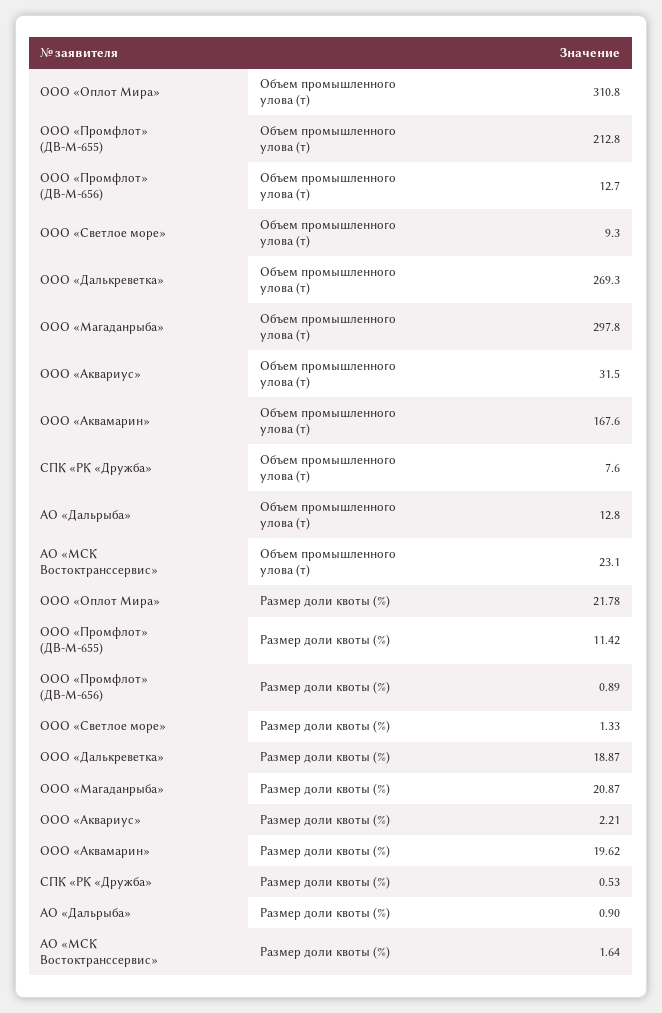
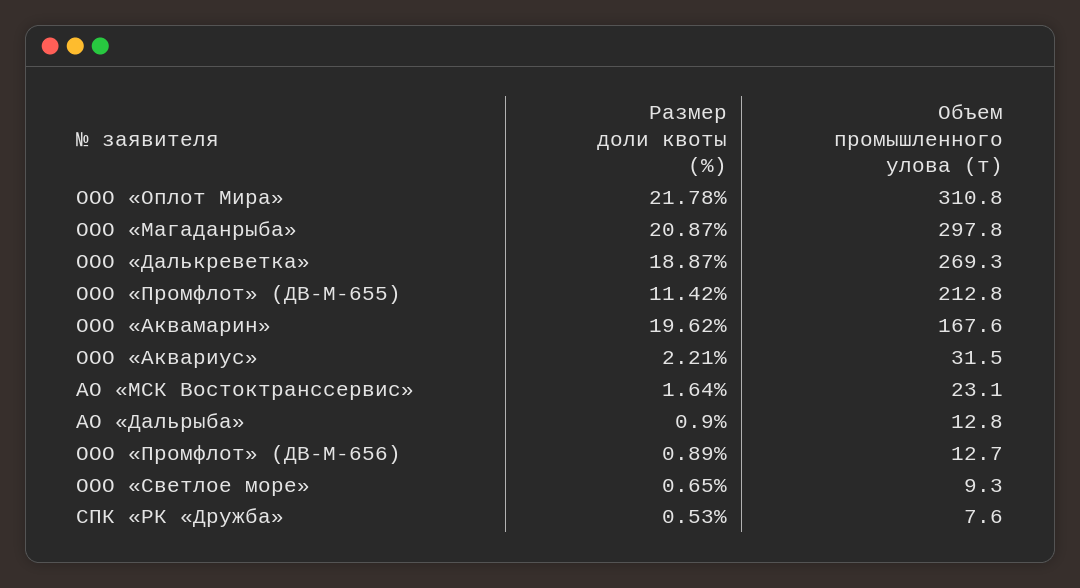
ООО «Светлое море», Размер доли квоты (%): 1.33 -> 0.65

